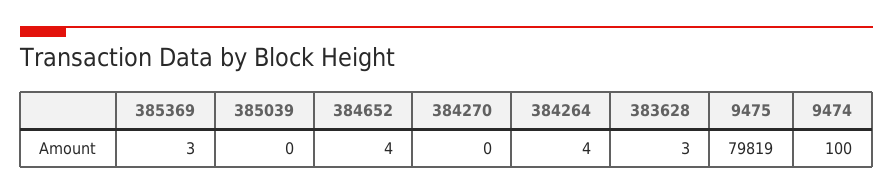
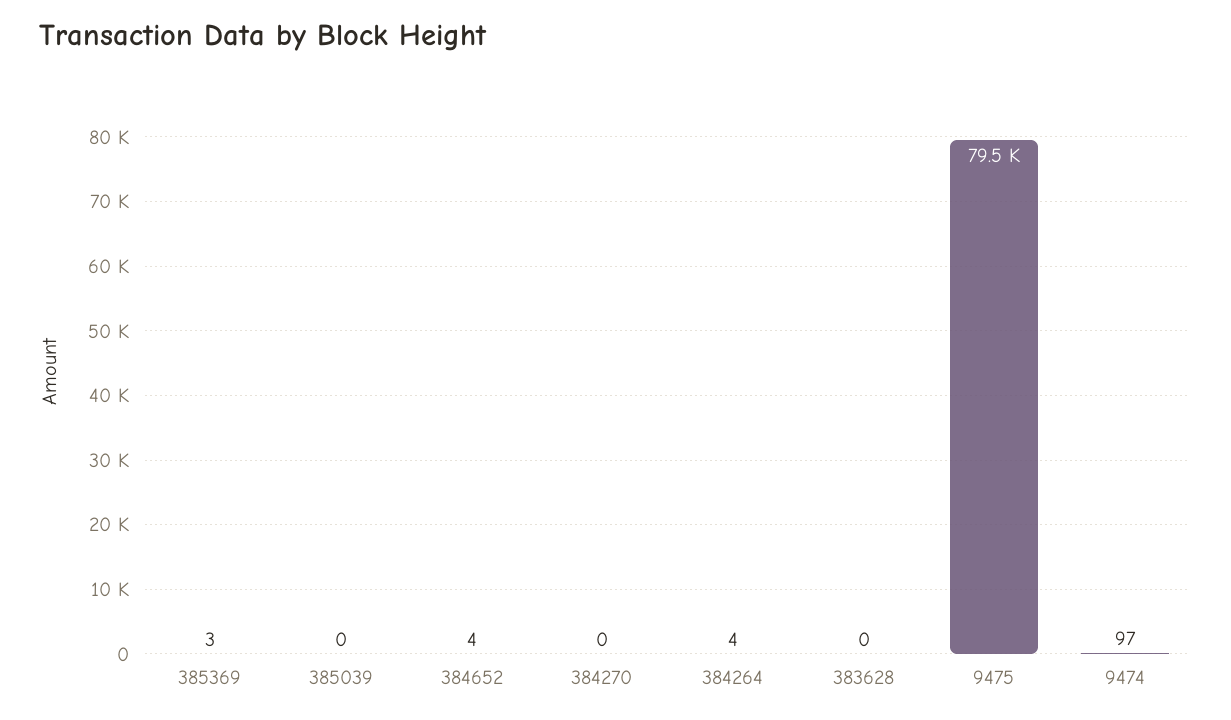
383628: 3 -> 0
9475: 79819 -> 79500
9474: 100 -> 97

